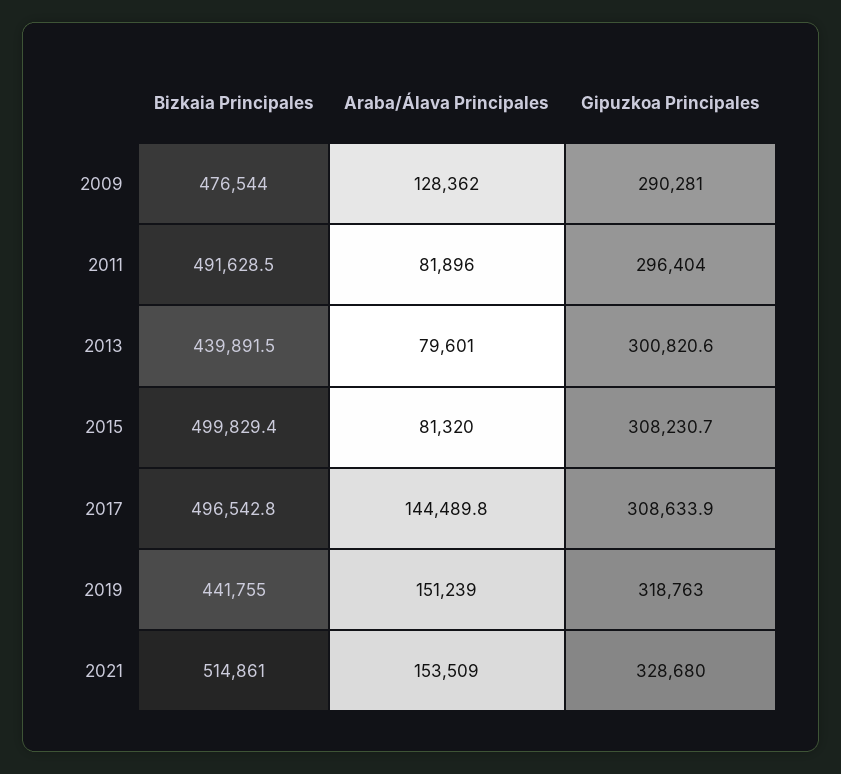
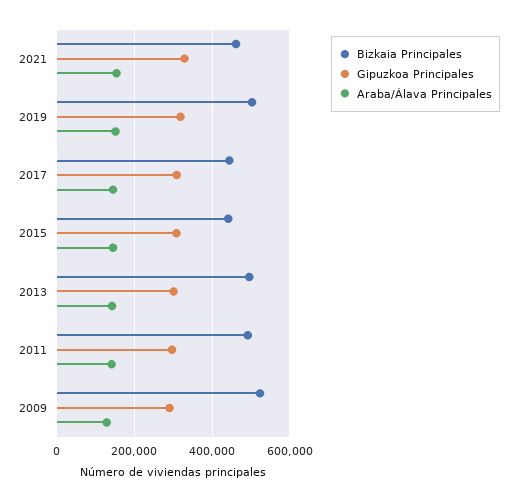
Bizkaia Principales, 2009: 476544 -> 520000
Araba/Álava Principales, 2011: 81896 -> 140000
Bizkaia Principales, 2013: 439891.5 -> 500000
Araba/Álava Principales, 2013: 79601 -> 140000
Bizkaia Principales, 2015: 499829.4 -> 440000
Araba/Álava Principales, 2015: 81320 -> 140000
Bizkaia Principales, 2017: 496542.8 -> 440000
Bizkaia Principales, 2019: 441755 -> 500000
Bizkaia Principales, 2021: 514861 -> 460000

